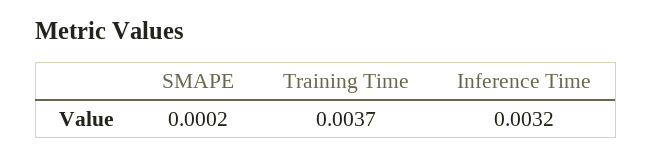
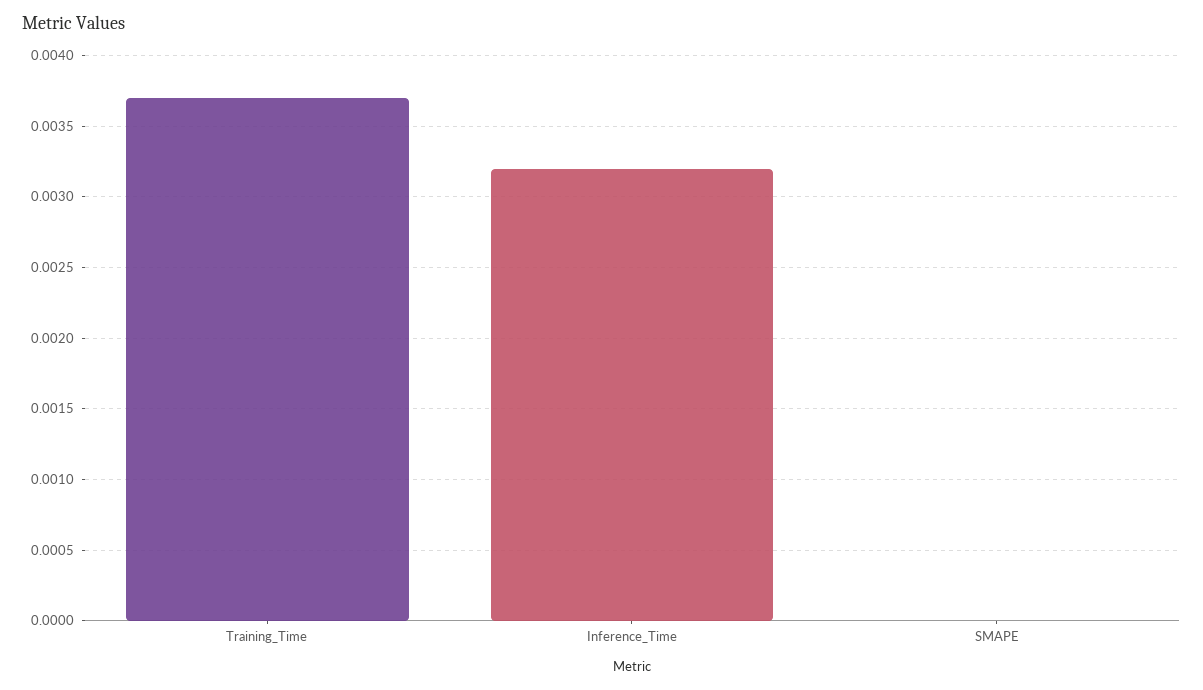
SMAPE: 0.0002 -> 0

